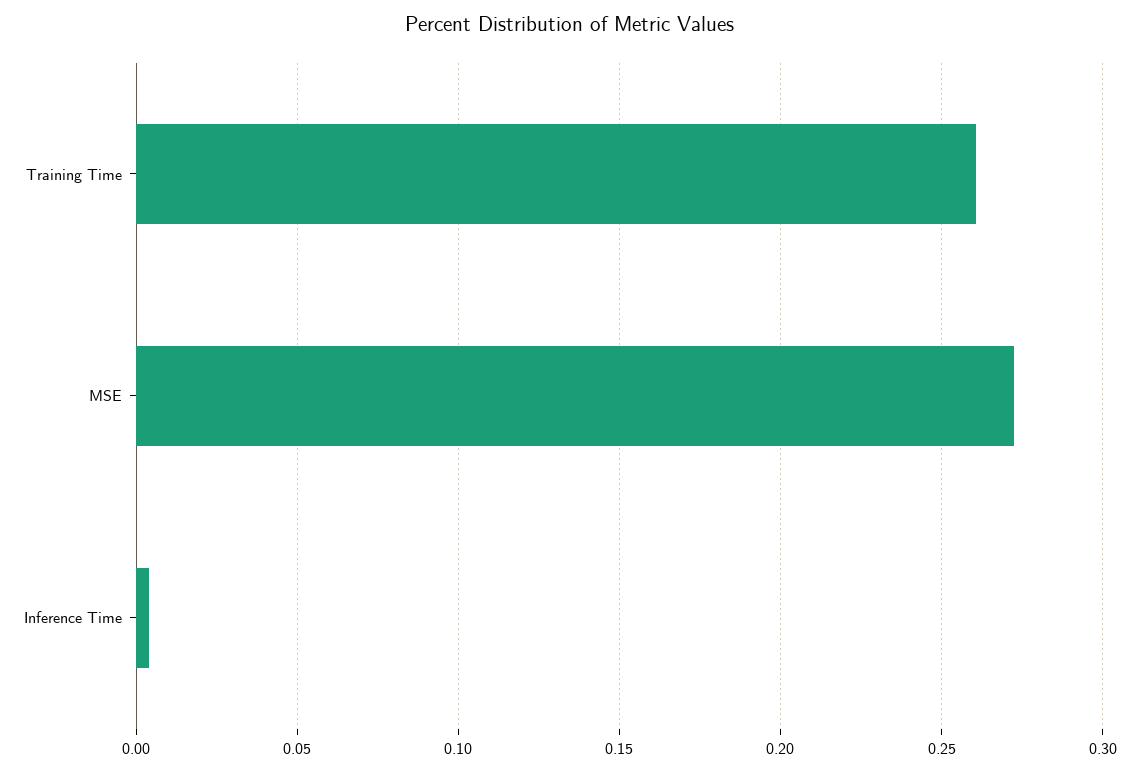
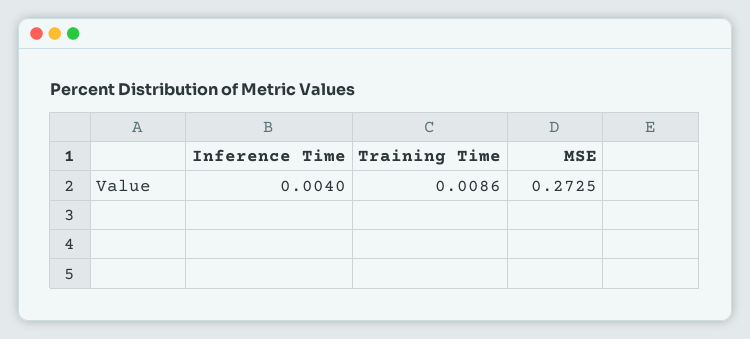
Training Time: 0.26 -> 0.0086

